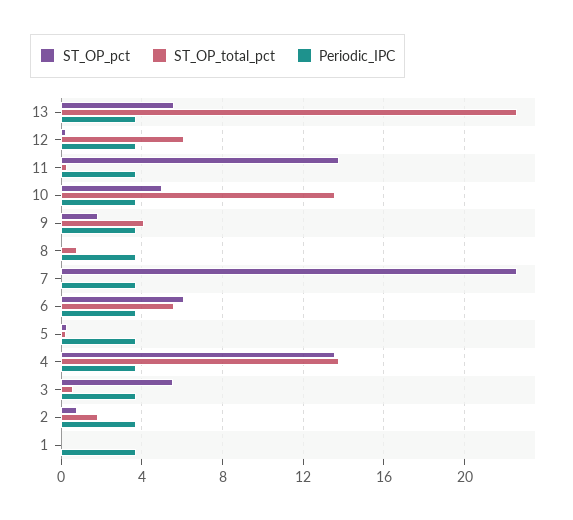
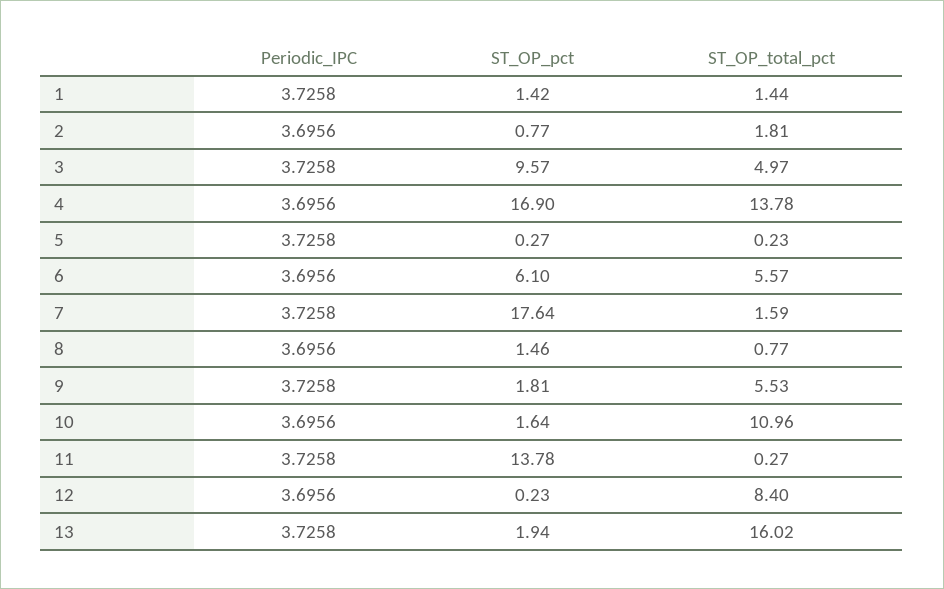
ST_OP_pct, 13: 5.5 -> 1.94
ST_OP_total_pct, 13: 22.5 -> 16.02
ST_OP_total_pct, 12: 6 -> 8.4
ST_OP_pct, 10: 5 -> 1.64
ST_OP_total_pct, 10: 13.5 -> 10.96
ST_OP_total_pct, 9: 4 -> 5.53
ST_OP_pct, 8: 0 -> 1.46
ST_OP_pct, 7: 22.5 -> 17.64
ST_OP_total_pct, 7: 0 -> 1.59
ST_OP_pct, 4: 13.5 -> 16.9
ST_OP_pct, 3: 5.5 -> 9.57
ST_OP_total_pct, 3: 0.5 -> 4.97
ST_OP_pct, 1: 0 -> 1.42
ST_OP_total_pct, 1: 0 -> 1.44

